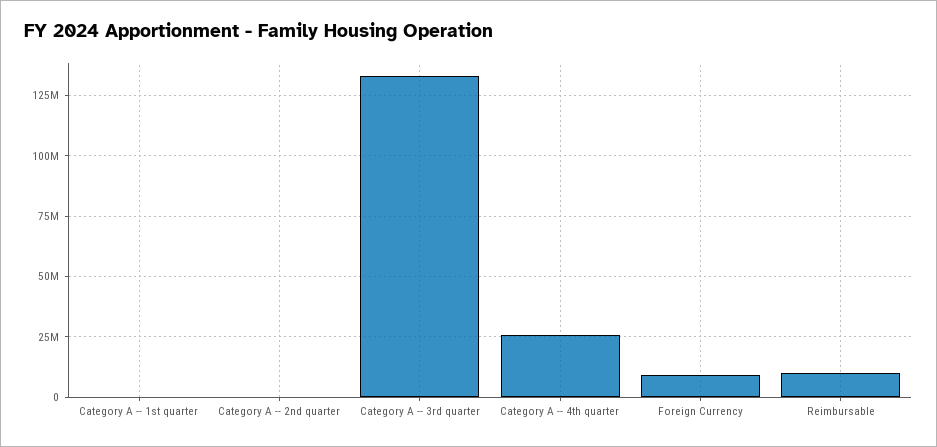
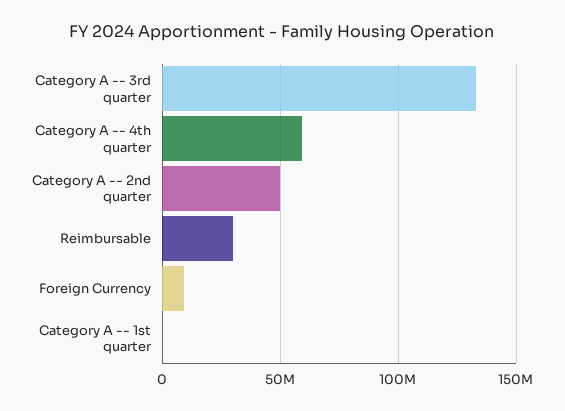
Category A -- 2nd quarter: 0 -> 50000000
Category A -- 4th quarter: 25000000 -> 60000000
Reimbursable: 10000000 -> 30000000

